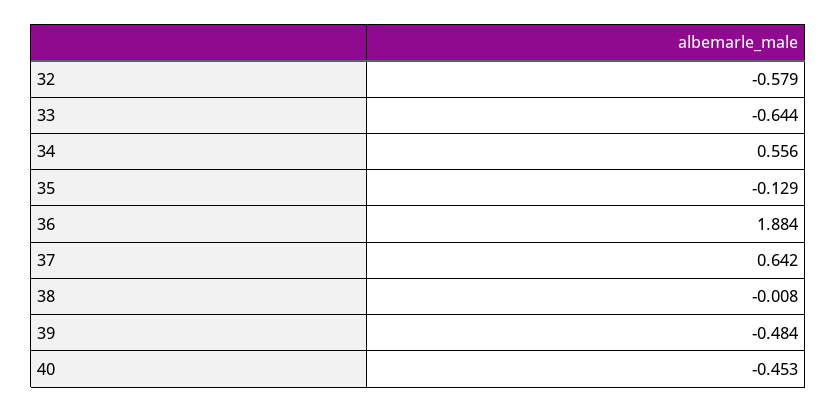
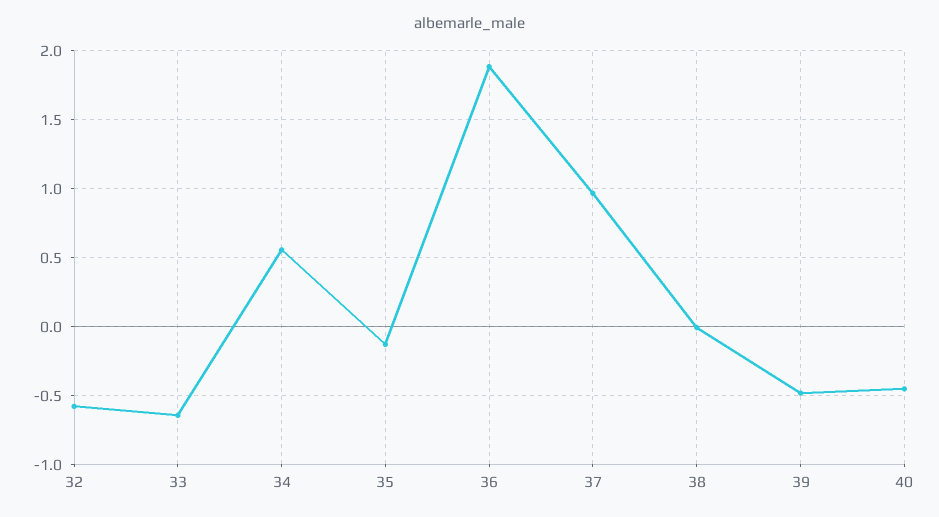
37: 0.642 -> 0.95

